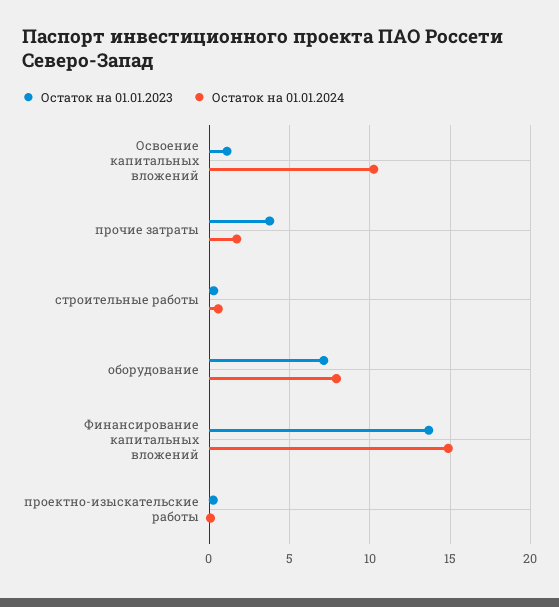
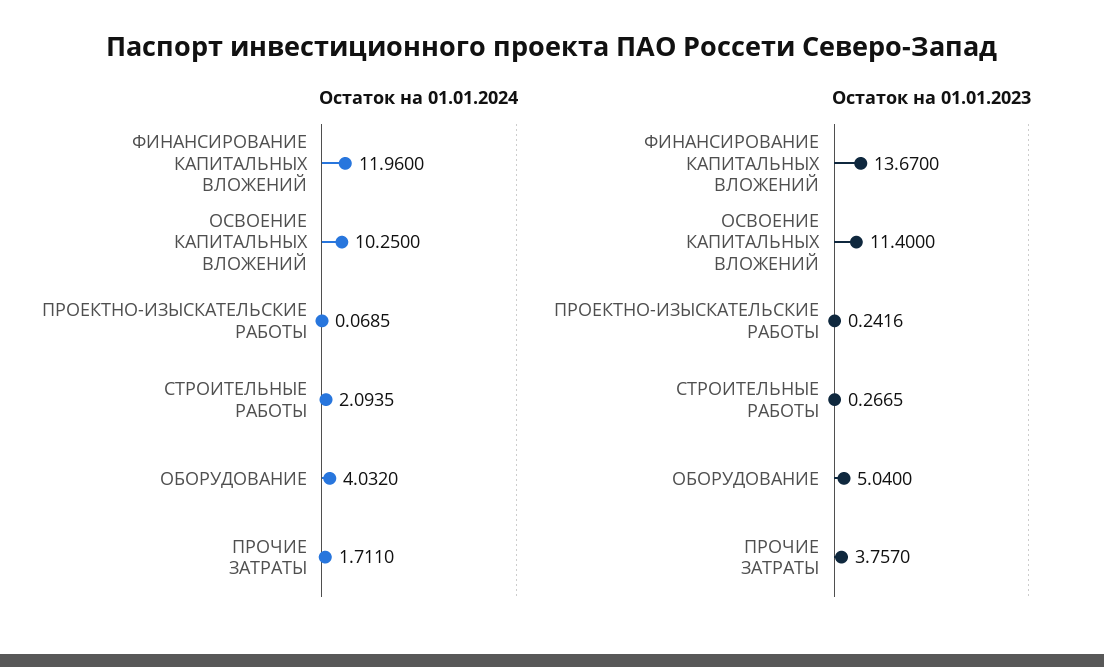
Остаток на 01.01.2023, Освоение капитальных вложений: 1 -> 11.4
Остаток на 01.01.2024, строительные работы: 0.5 -> 2.0935
Остаток на 01.01.2023, оборудование: 7 -> 5.04
Остаток на 01.01.2024, оборудование: 8 -> 4.032
Остаток на 01.01.2024, Финансирование капитальных вложений: 15 -> 11.96

